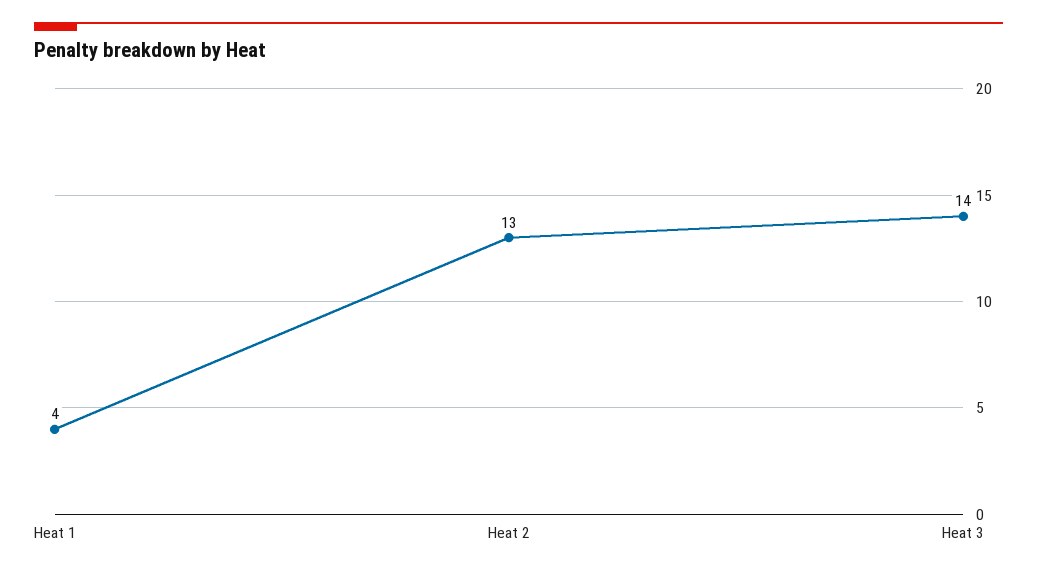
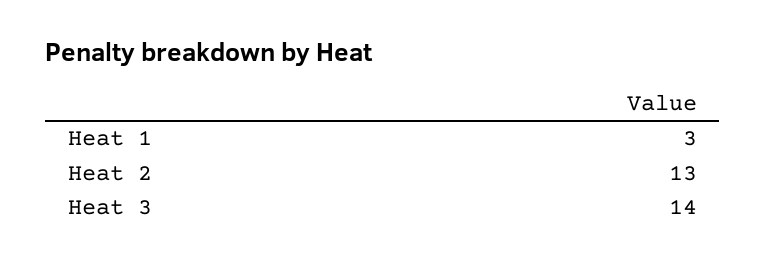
Heat 1: 4 -> 3

